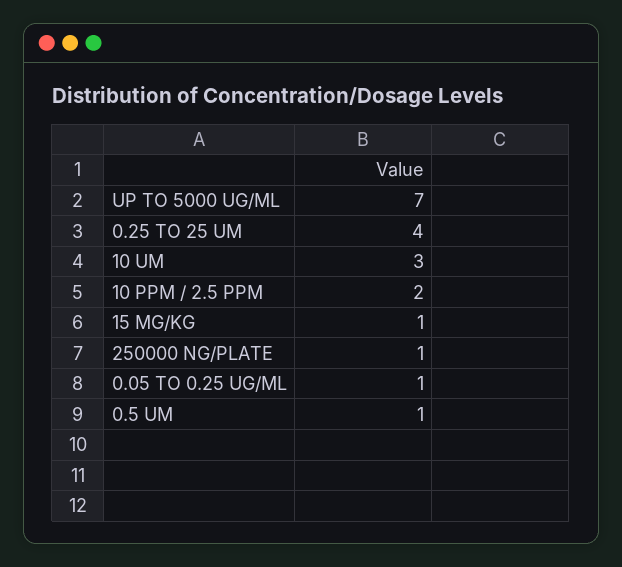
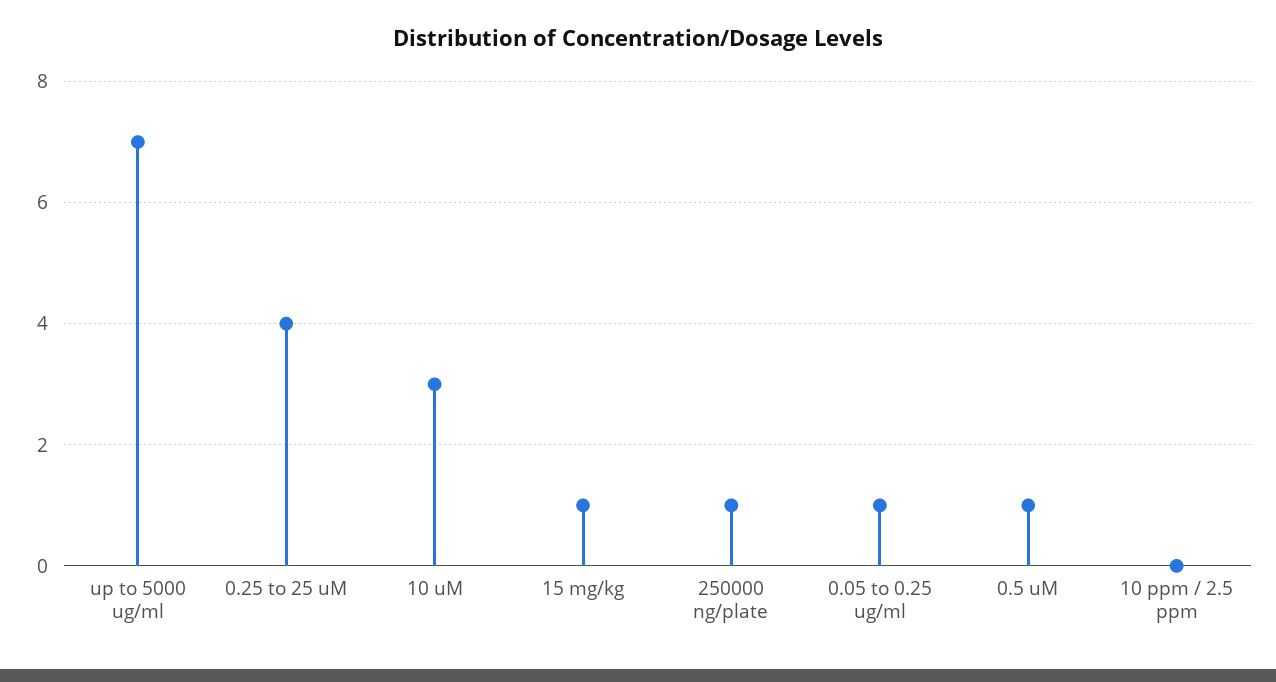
10 PPM / 2.5 PPM: 2 -> 0

